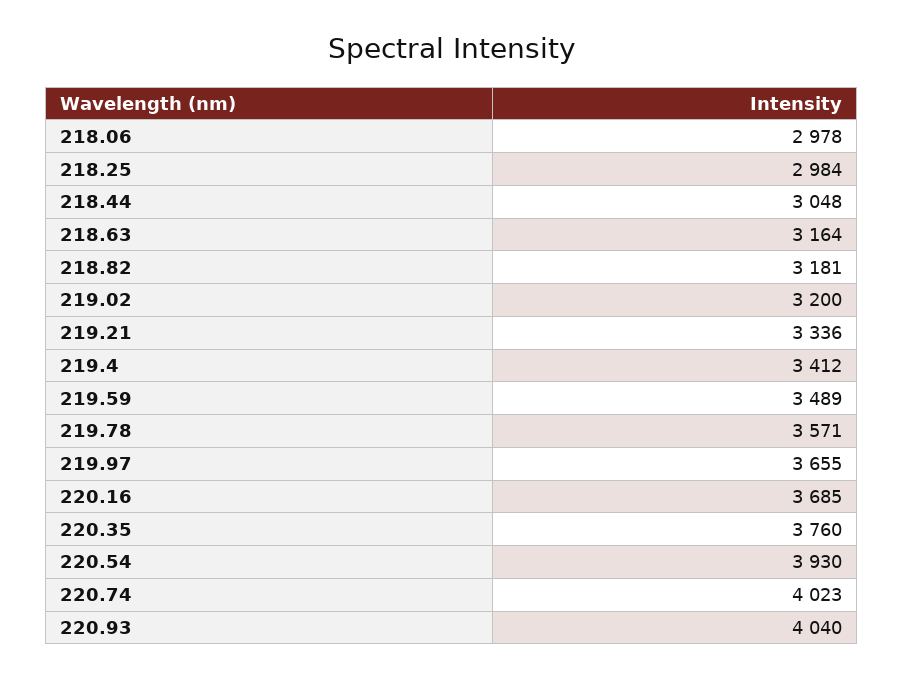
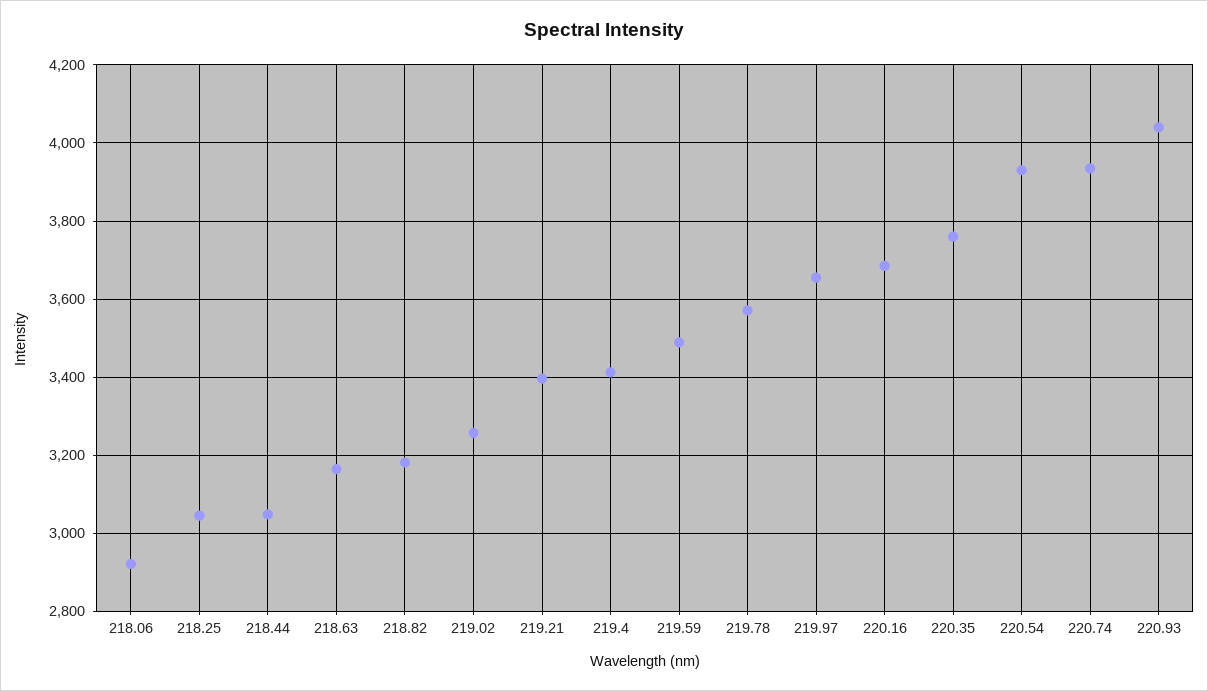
218.06: 2978 -> 2920
218.25: 2984 -> 3040
219.02: 3200 -> 3260
219.21: 3336 -> 3400
220.74: 4023 -> 3940

